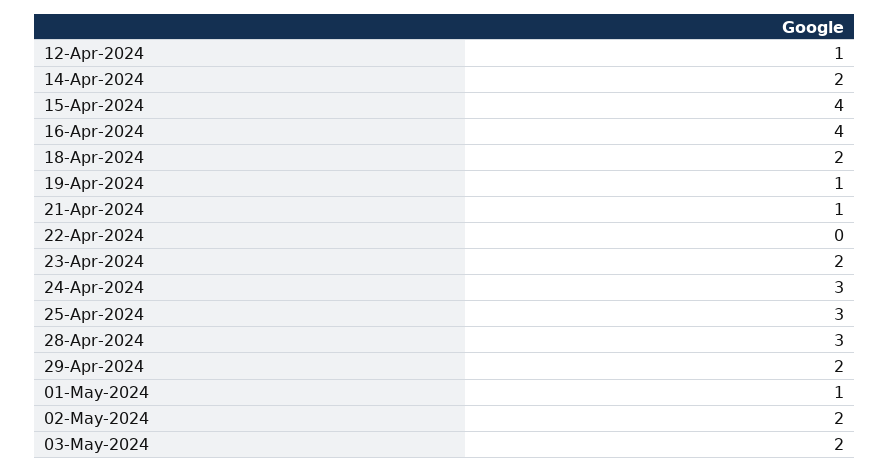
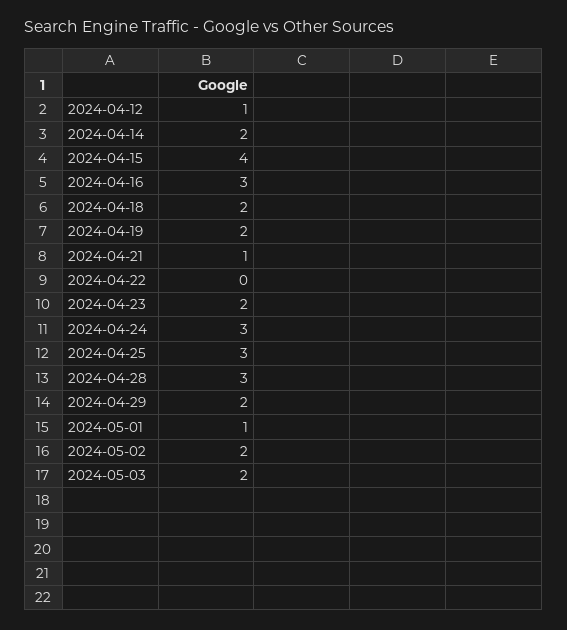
16-Apr-2024: 4 -> 3
19-Apr-2024: 1 -> 2

